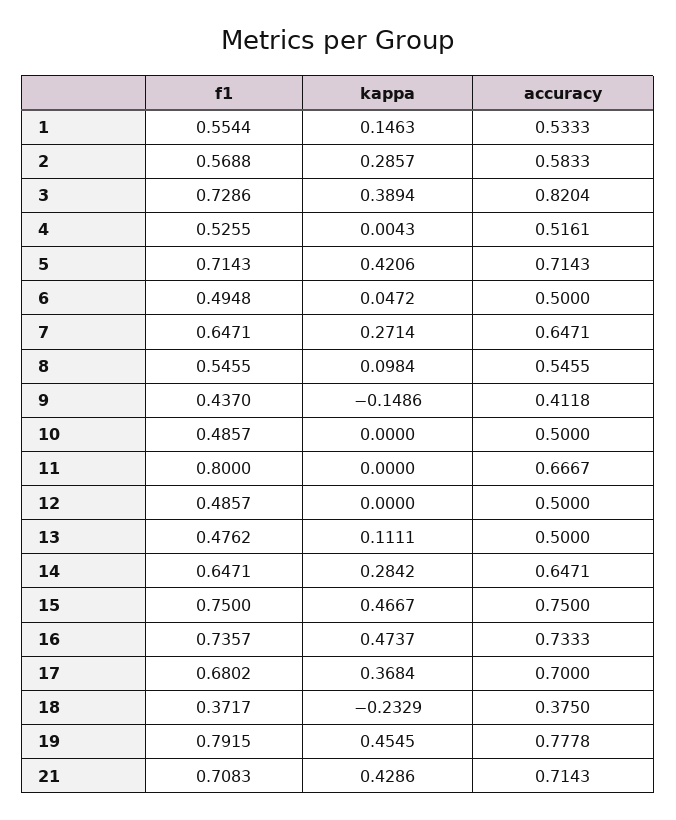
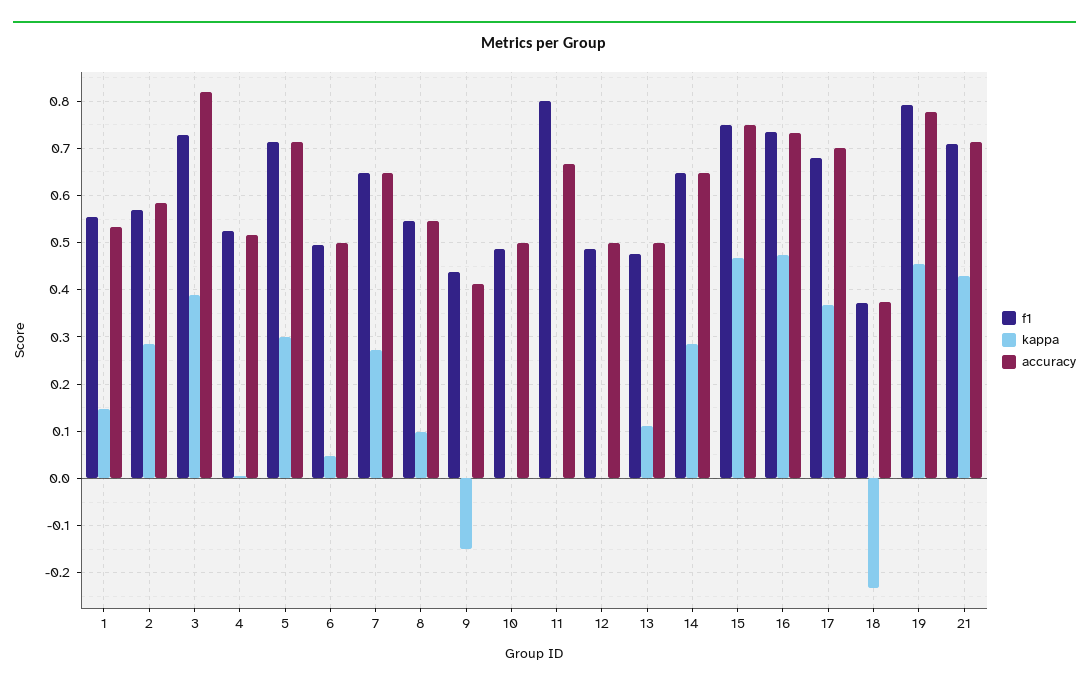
kappa, 5: 0.4206 -> 0.3

